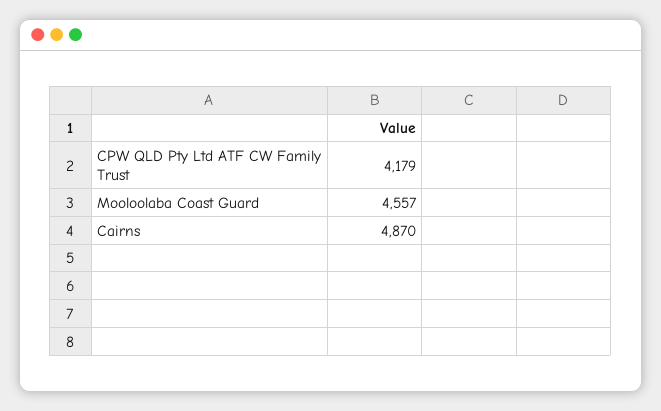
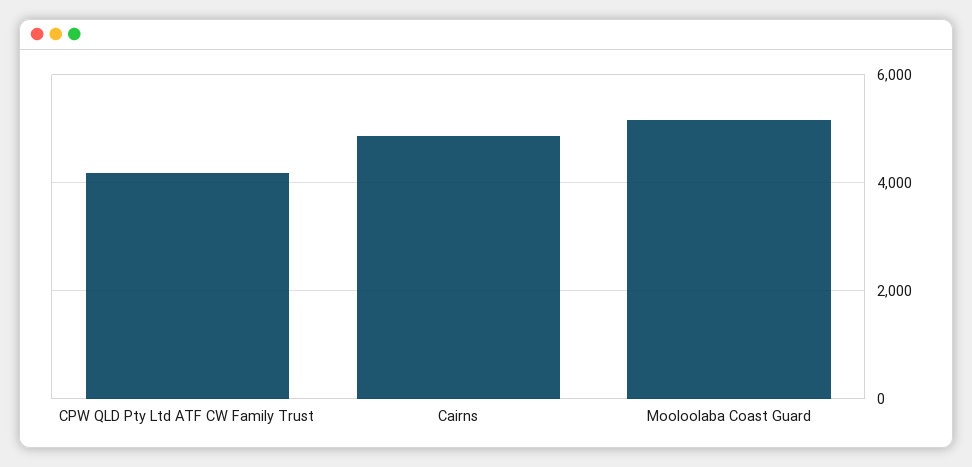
Mooloolaba Coast Guard: 4557 -> 5200

